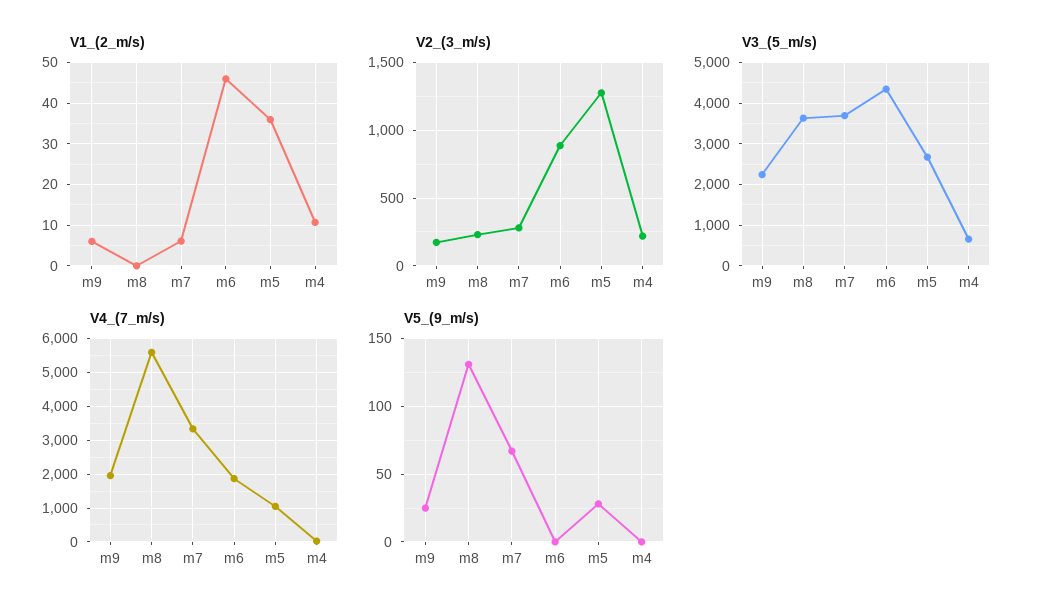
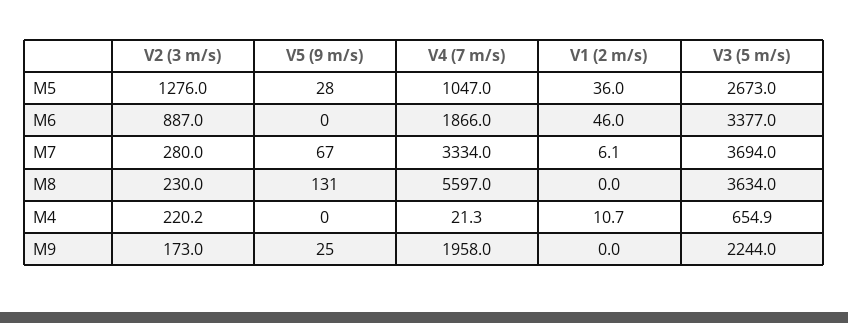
V1_(2_m/s), m9: 6 -> 0
V3_(5_m/s), m6: 4400 -> 3377

